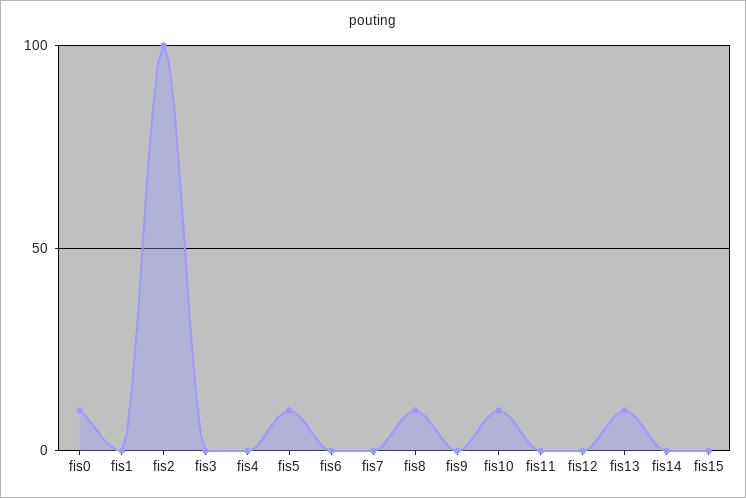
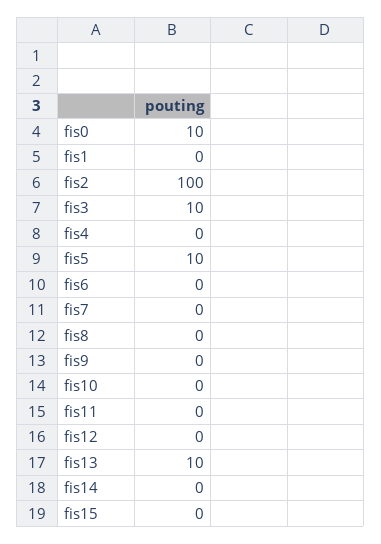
fis3: 0 -> 10
fis8: 10 -> 0
fis10: 10 -> 0

